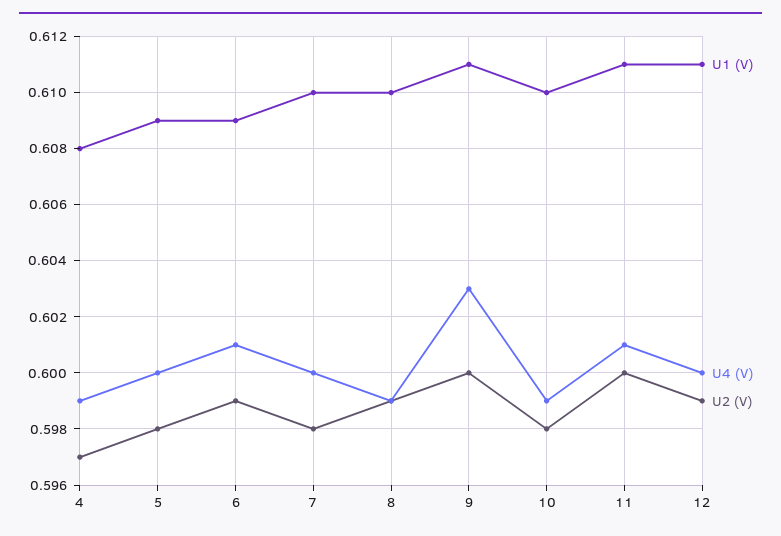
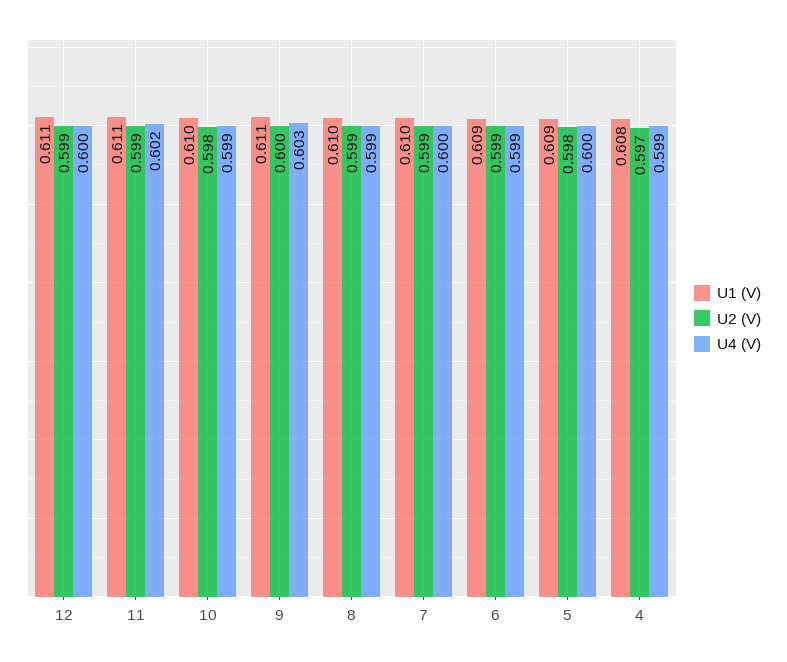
U4 (V), 6: 0.601 -> 0.599
U2 (V), 7: 0.598 -> 0.599
U4 (V), 11: 0.601 -> 0.602
U2 (V), 11: 0.6 -> 0.599

